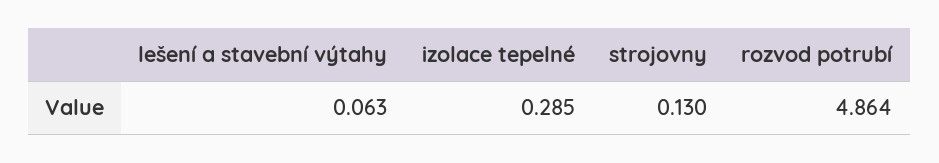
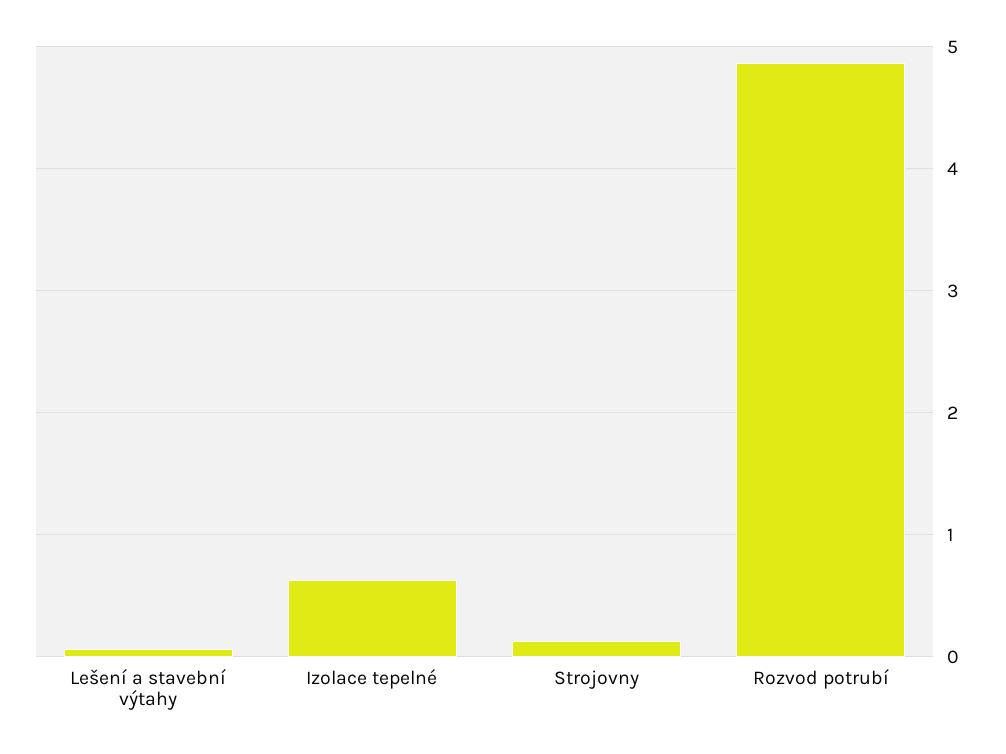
izolace tepelné: 0.285 -> 0.6

